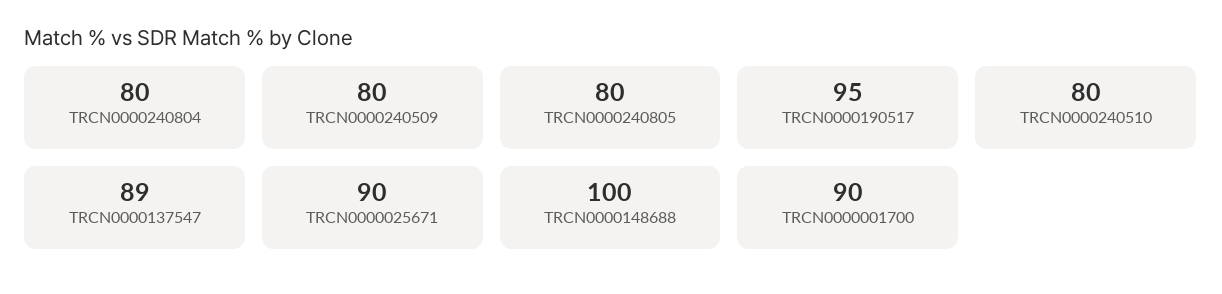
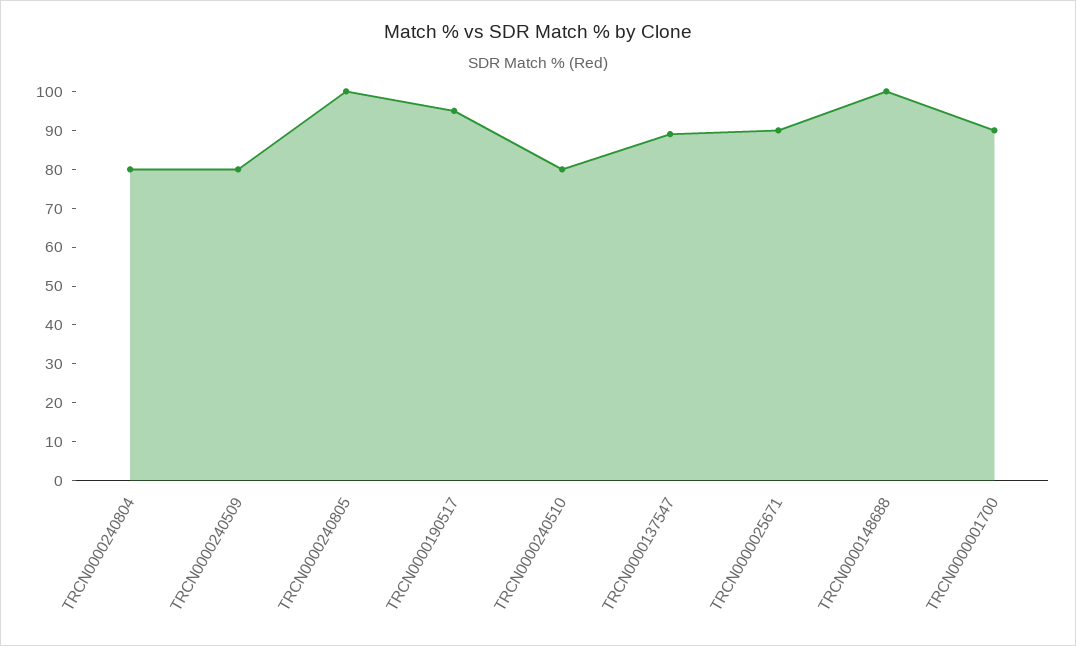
TRCN0000240805: 80 -> 100

